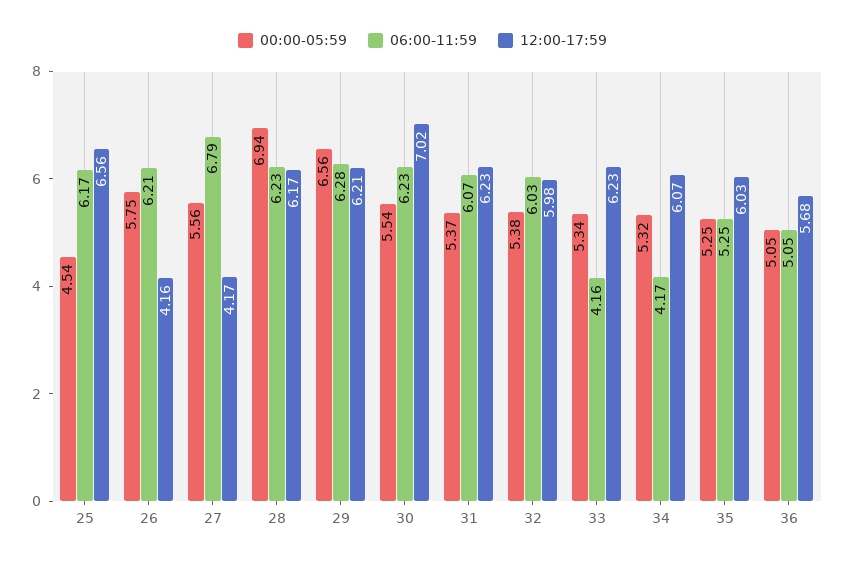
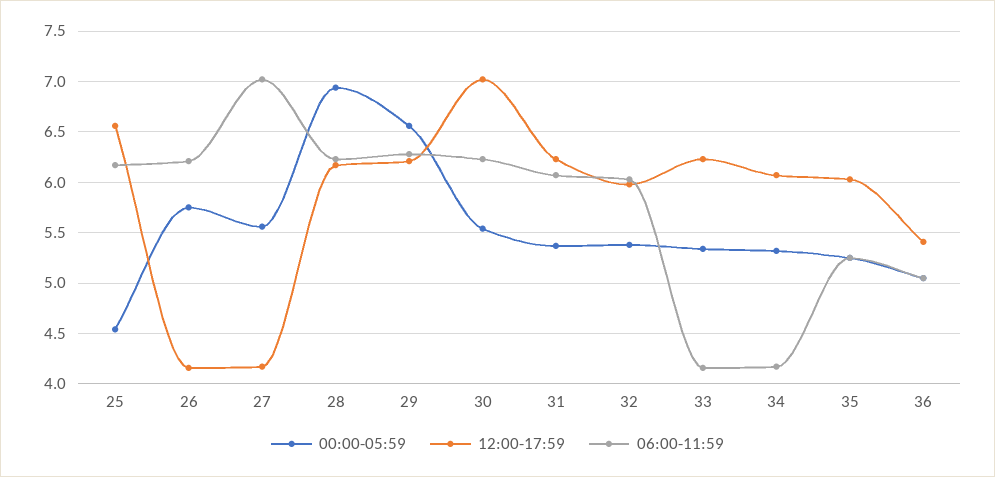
06:00-11:59, 27: 6.79 -> 7
12:00-17:59, 36: 5.68 -> 5.4

